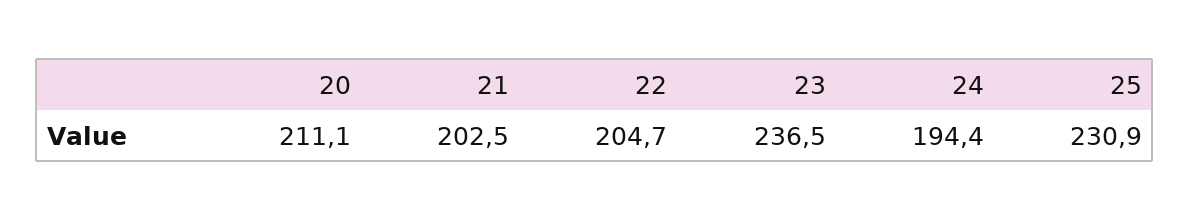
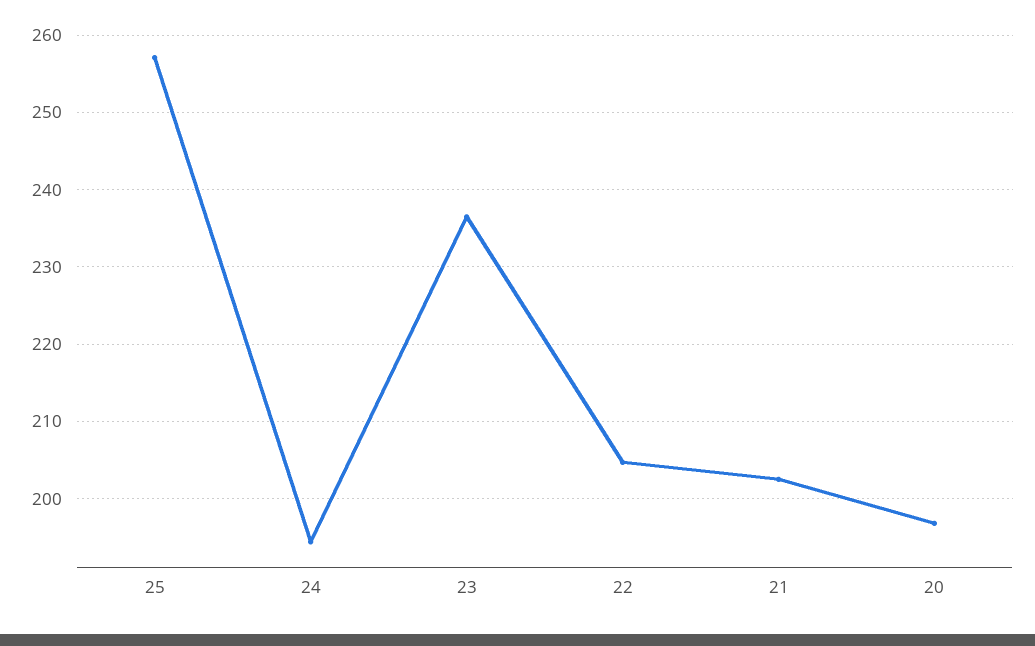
20: 211.1 -> 197
25: 230.9 -> 257

